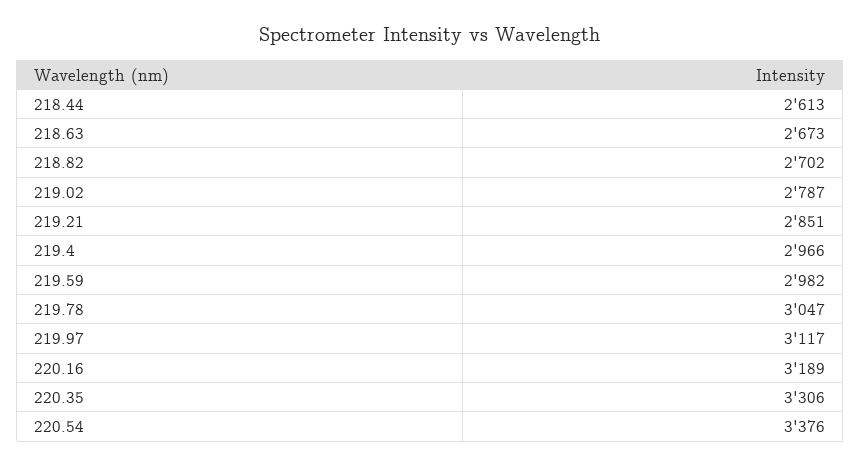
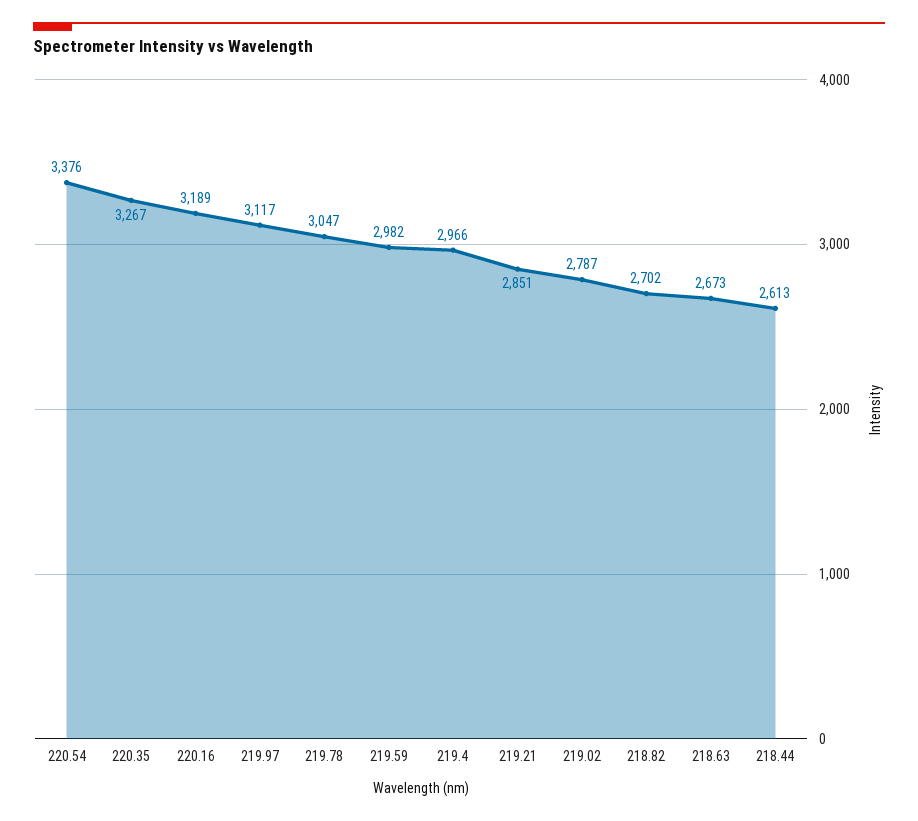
220.35: 3306 -> 3267

